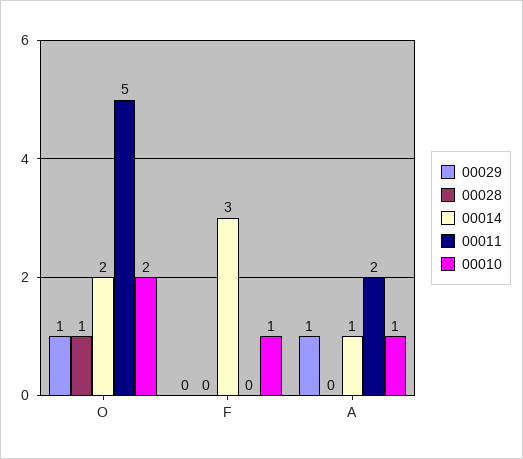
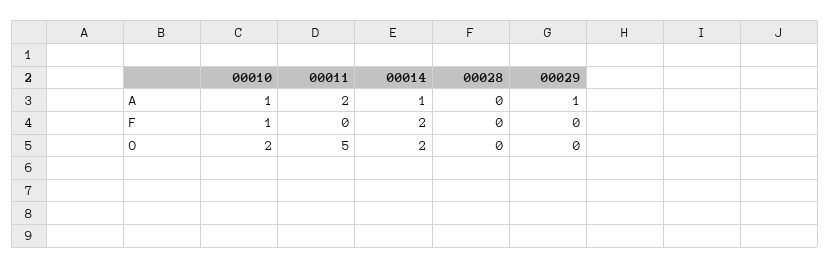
00029, O: 1 -> 0
00028, O: 1 -> 0
00014, F: 3 -> 2

